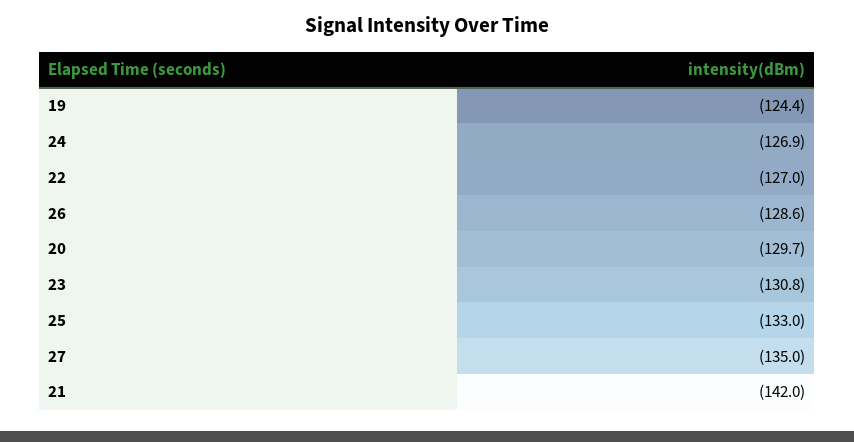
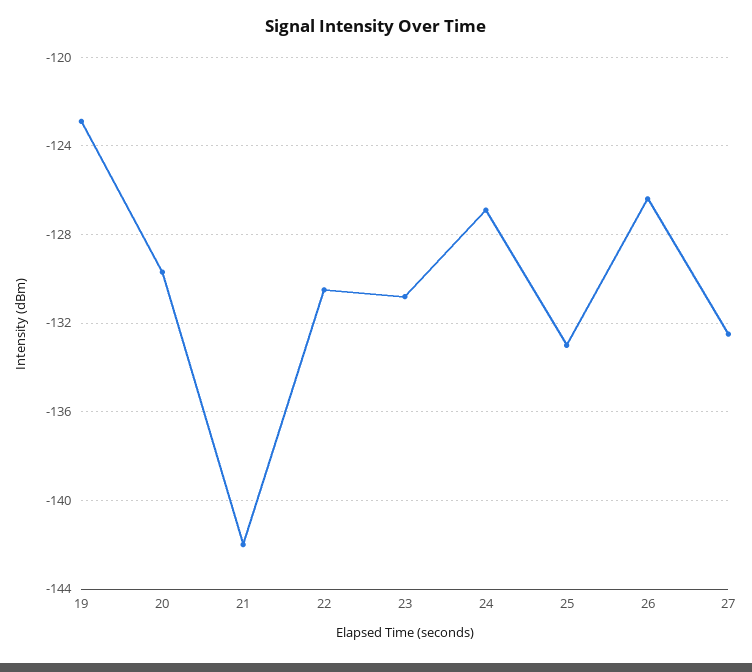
19: -124.4 -> -123
22: -127 -> -130.5
26: -128.6 -> -126.5
27: -135 -> -132.5

